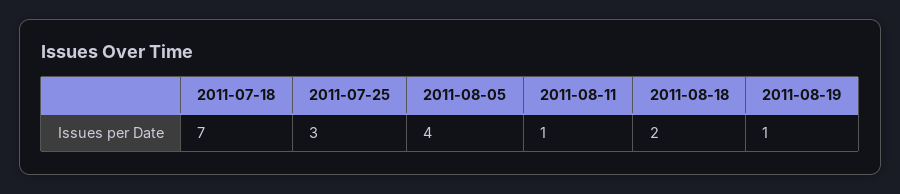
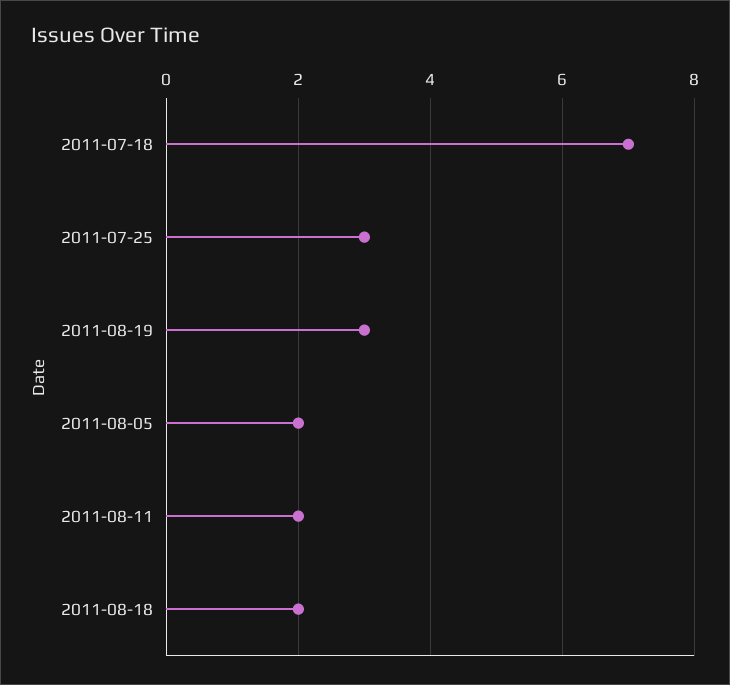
2011-08-05: 4 -> 2
2011-08-11: 1 -> 2
2011-08-19: 1 -> 3

